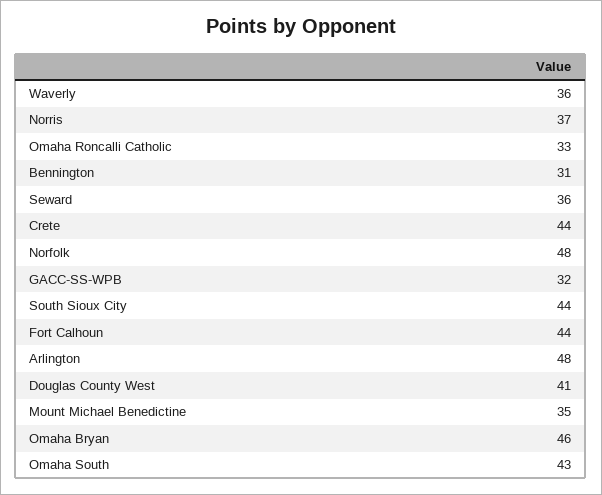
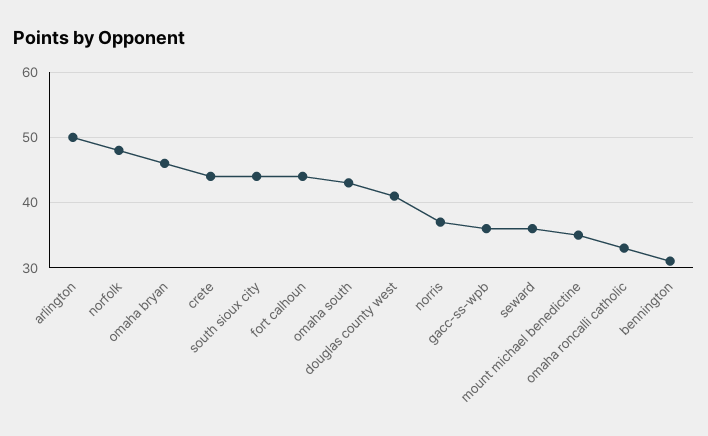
Waverly: 36 -> none
GACC-SS-WPB: 32 -> 36
Arlington: 48 -> 50

